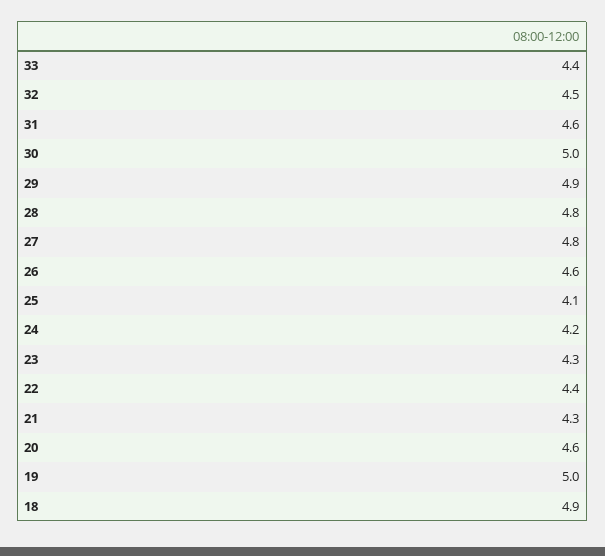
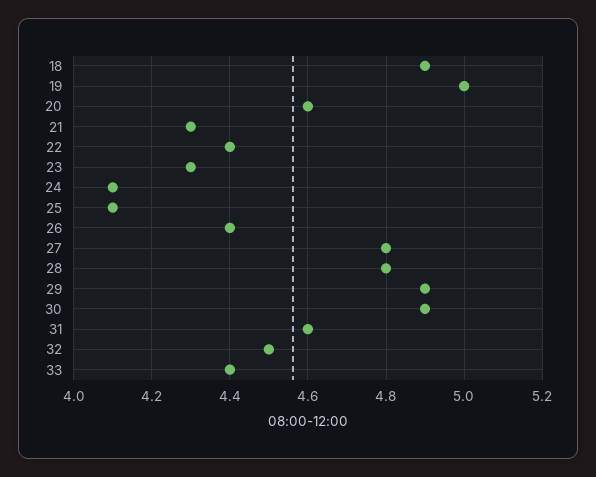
30: 5 -> 4.9
26: 4.6 -> 4.4
24: 4.2 -> 4.1

